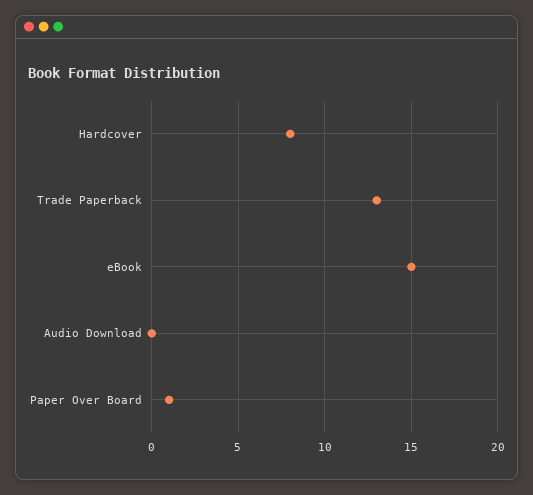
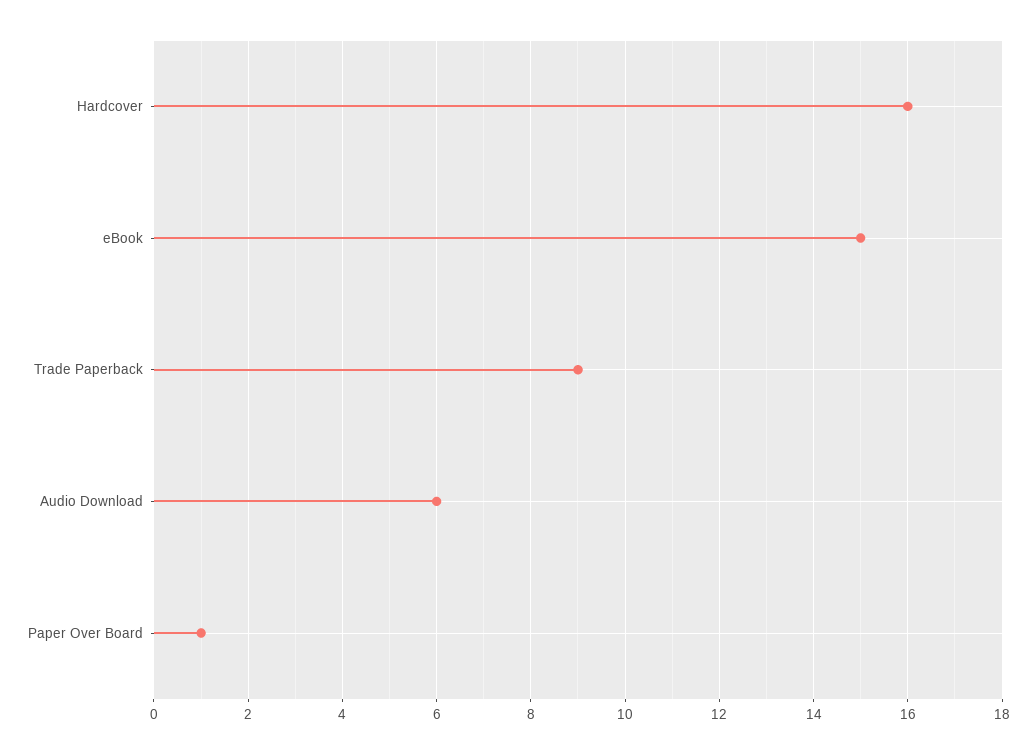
Hardcover: 8 -> 16
Trade Paperback: 13 -> 9
Audio Download: 0 -> 6

